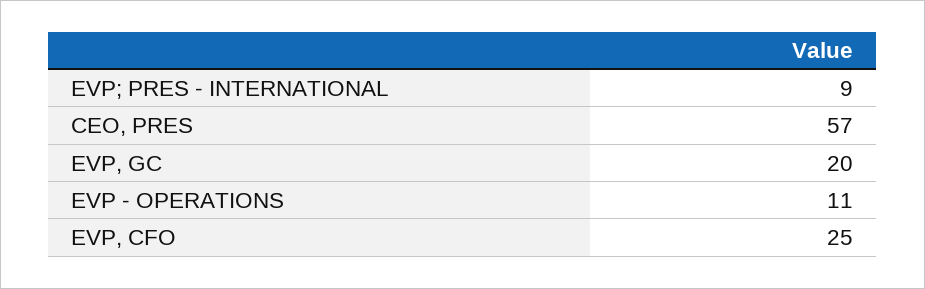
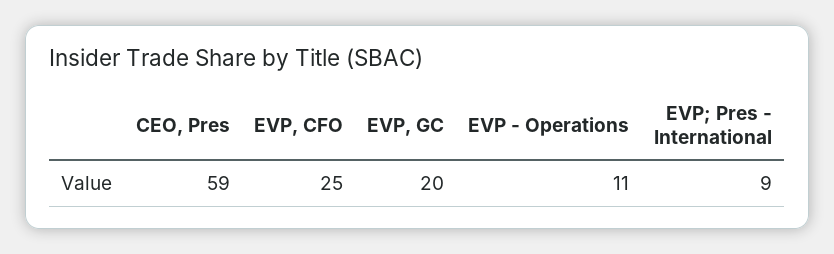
CEO, PRES: 57 -> 59

